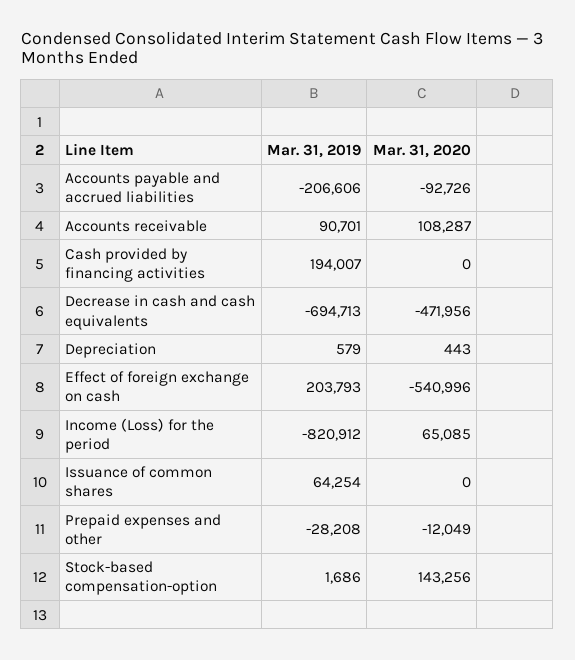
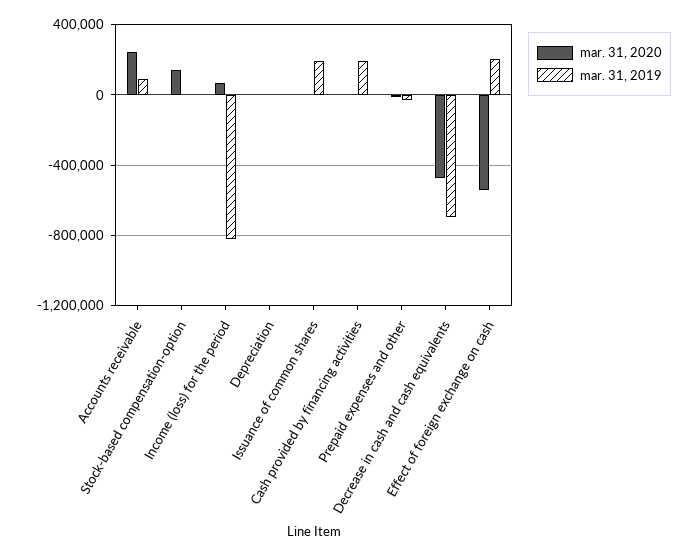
Mar. 31, 2019, Accounts payable and accrued liabilities: -206606 -> none
Mar. 31, 2020, Accounts payable and accrued liabilities: -92726 -> none
Mar. 31, 2020, Accounts receivable: 108287 -> 250000
Mar. 31, 2019, Issuance of common shares: 64254 -> 200000

